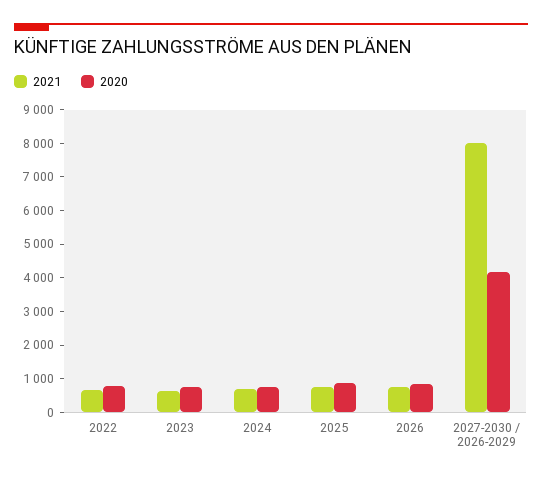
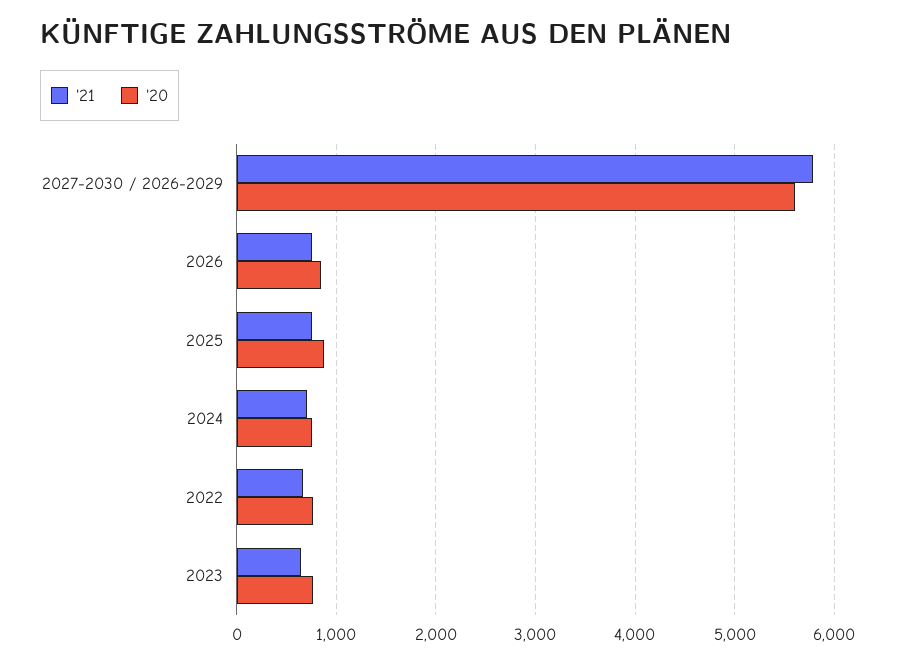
2021, 2027-2030 / 2026-2029: 8000 -> 5800
2020, 2027-2030 / 2026-2029: 4250 -> 5600

